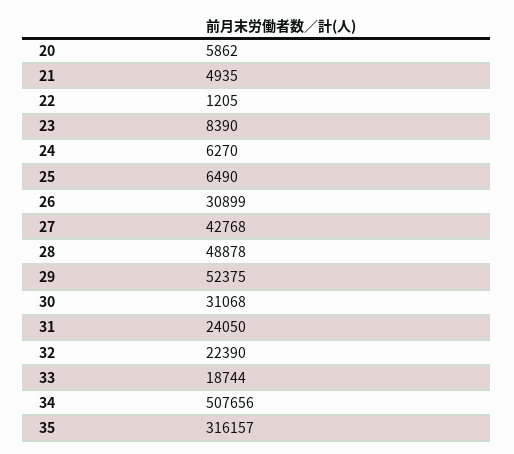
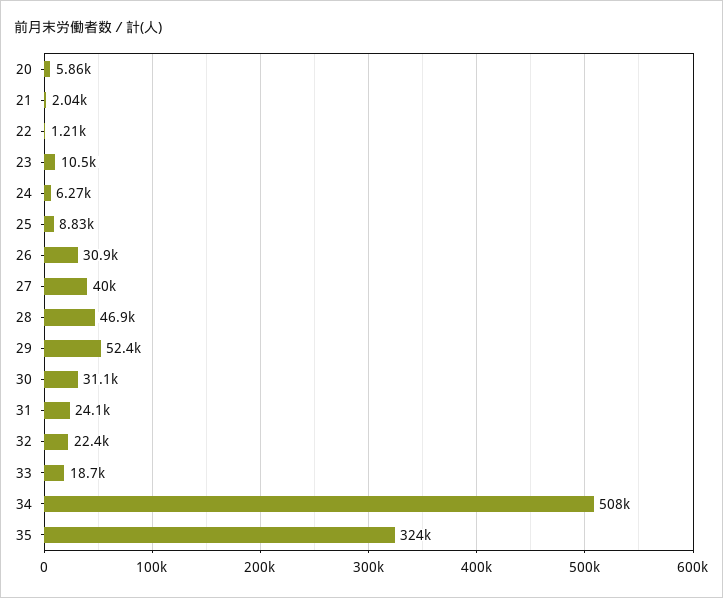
21: 4935 -> 2040
23: 8390 -> 10500
25: 6490 -> 8830
27: 42768 -> 40000
28: 48878 -> 46900
35: 316157 -> 324000

